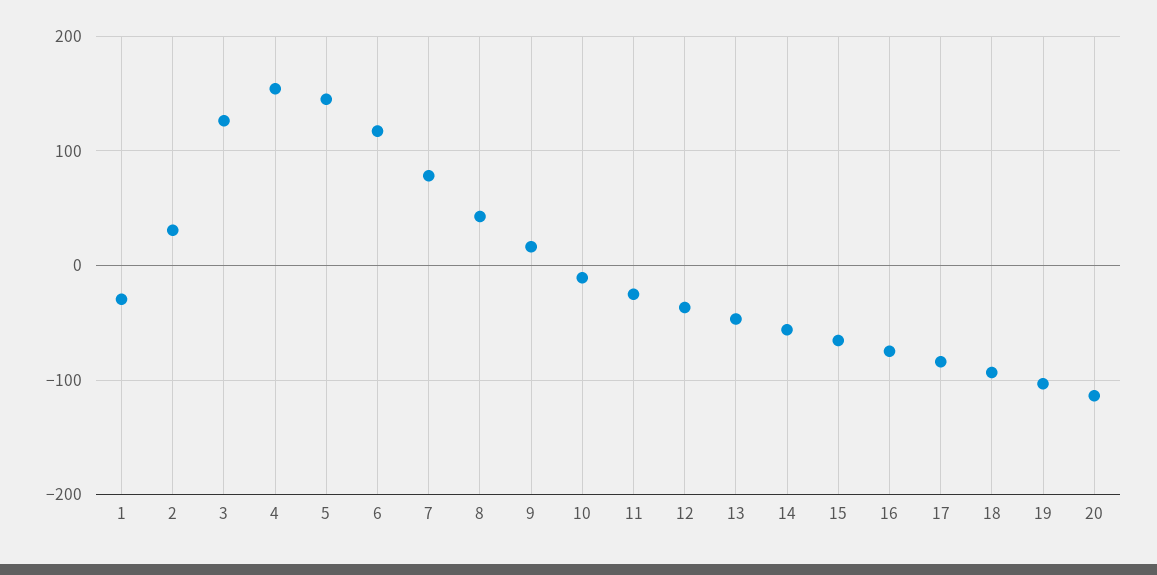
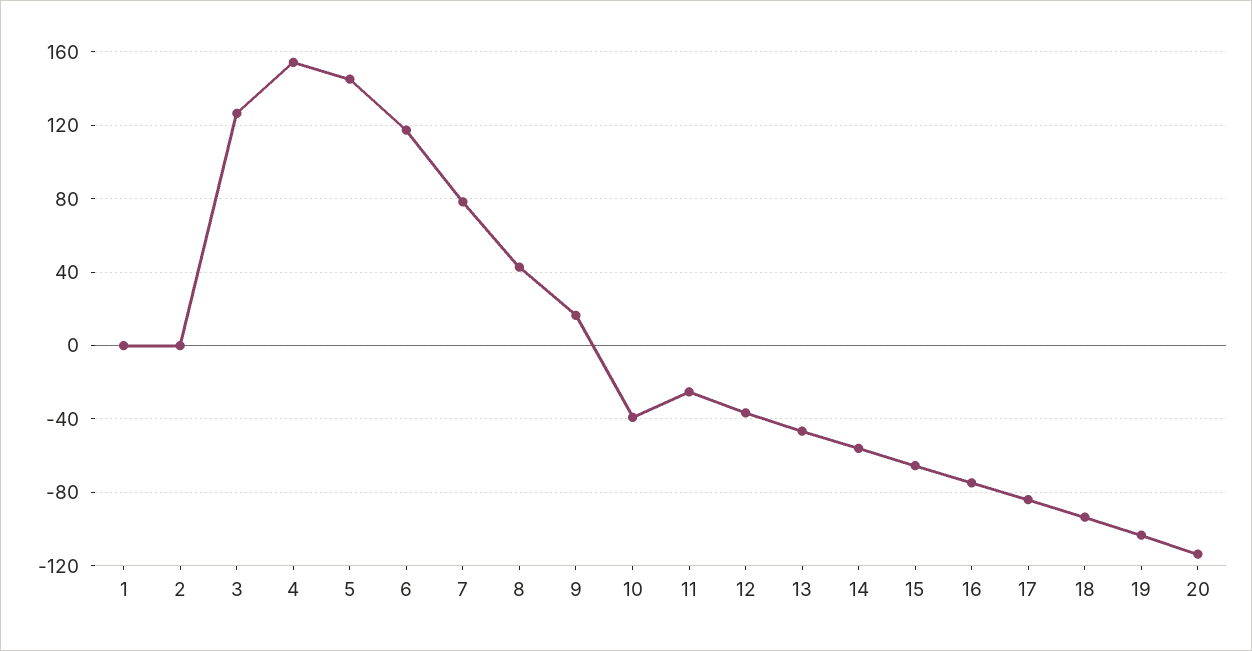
1: -30 -> 0
2: 30 -> 0
10: -10 -> -40

